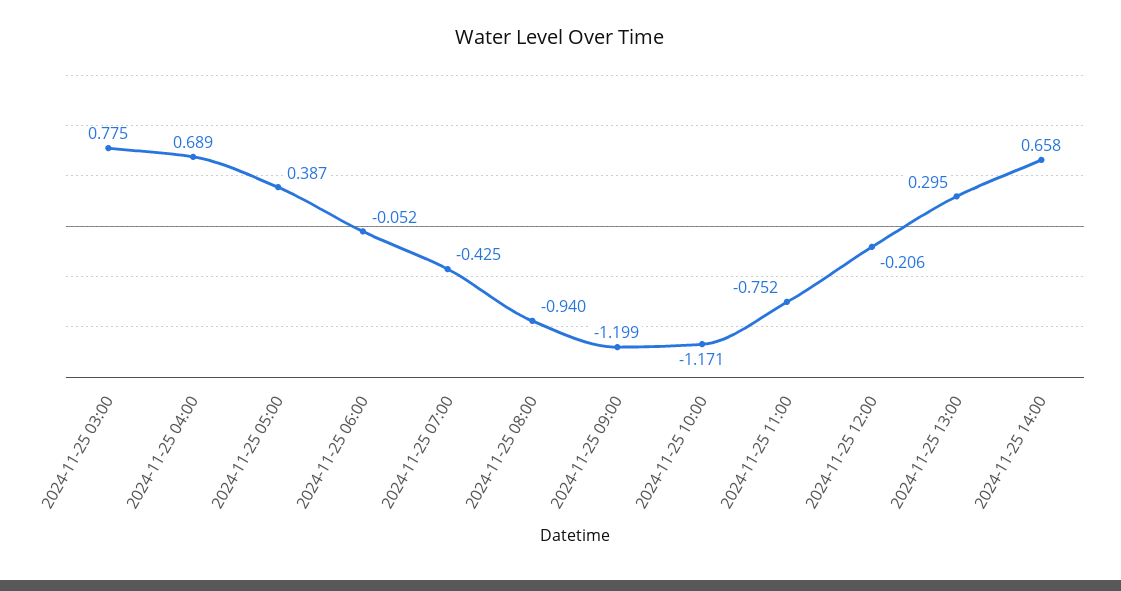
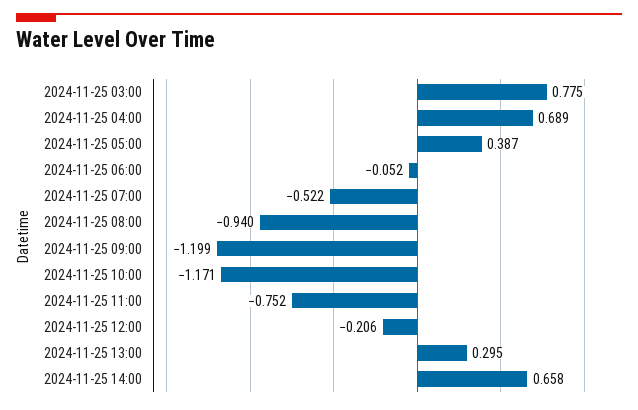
2024-11-25 07:00: -0.425 -> -0.522

